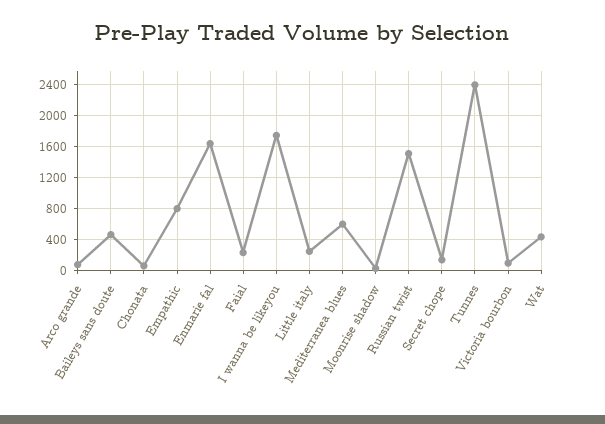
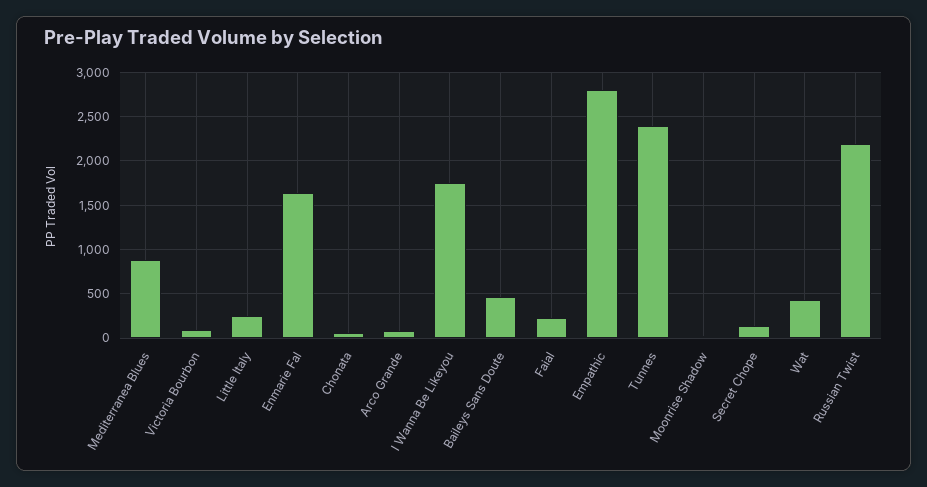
Empathic: 800 -> 2800
Mediterranea blues: 600 -> 900
Russian twist: 1500 -> 2200

